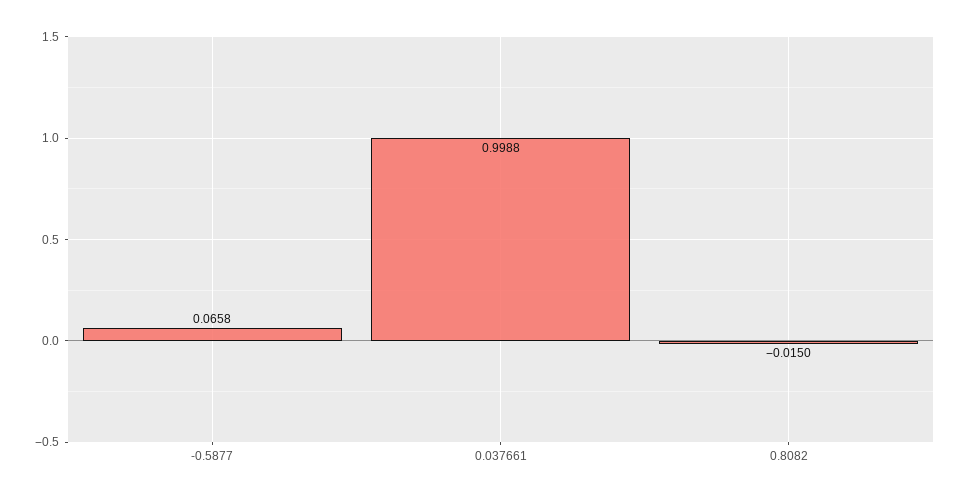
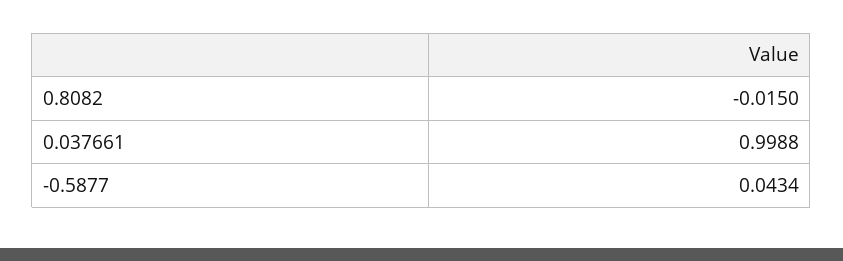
-0.5877: 0.0658 -> 0.0434

